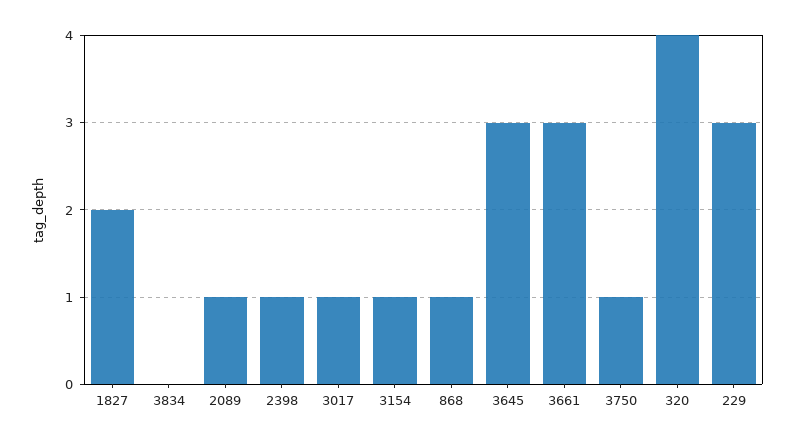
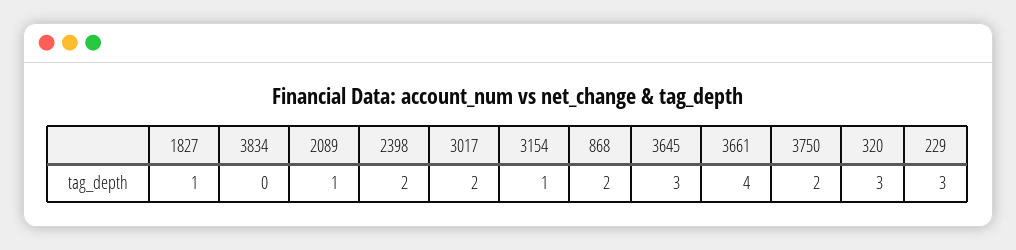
1827: 2 -> 1
2398: 1 -> 2
3017: 1 -> 2
868: 1 -> 2
3661: 3 -> 4
3750: 1 -> 2
320: 4 -> 3

